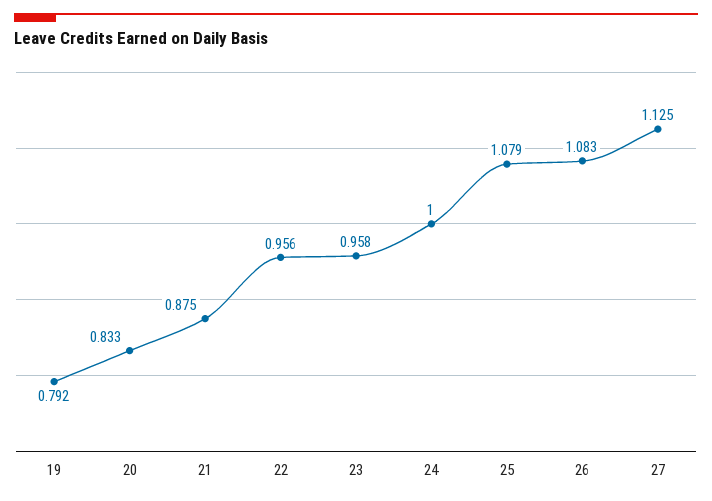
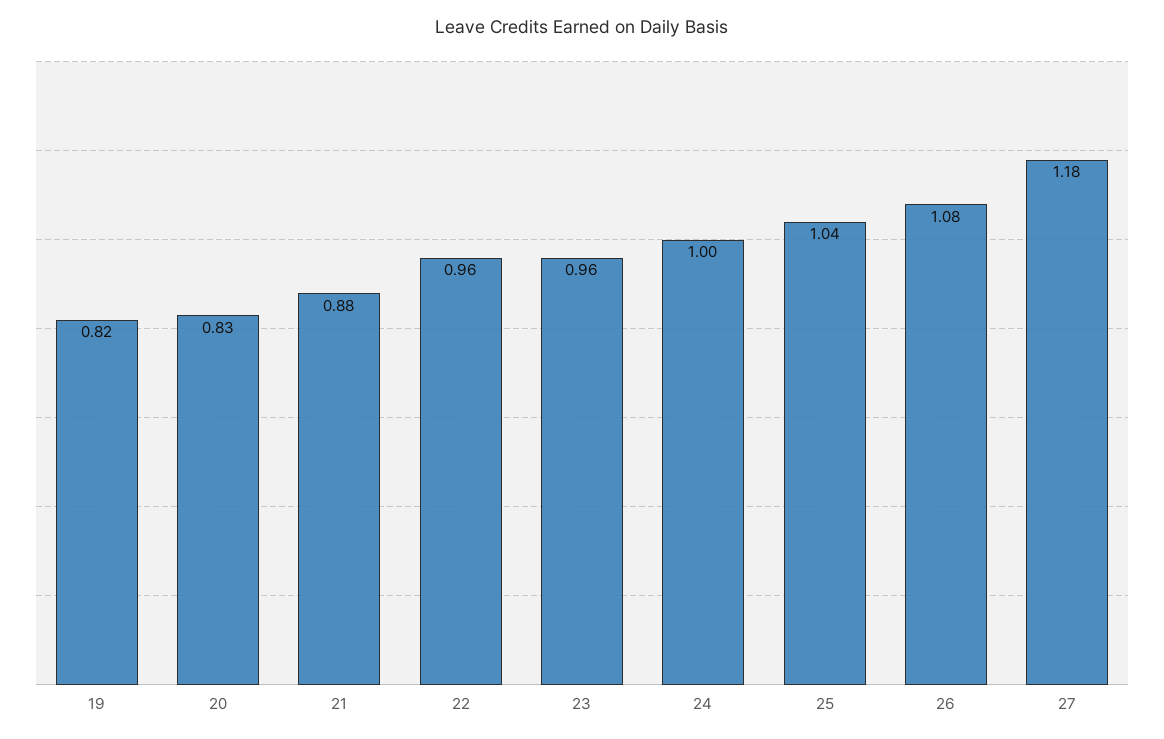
19: 0.792 -> 0.82
25: 1.079 -> 1.04
27: 1.125 -> 1.18

